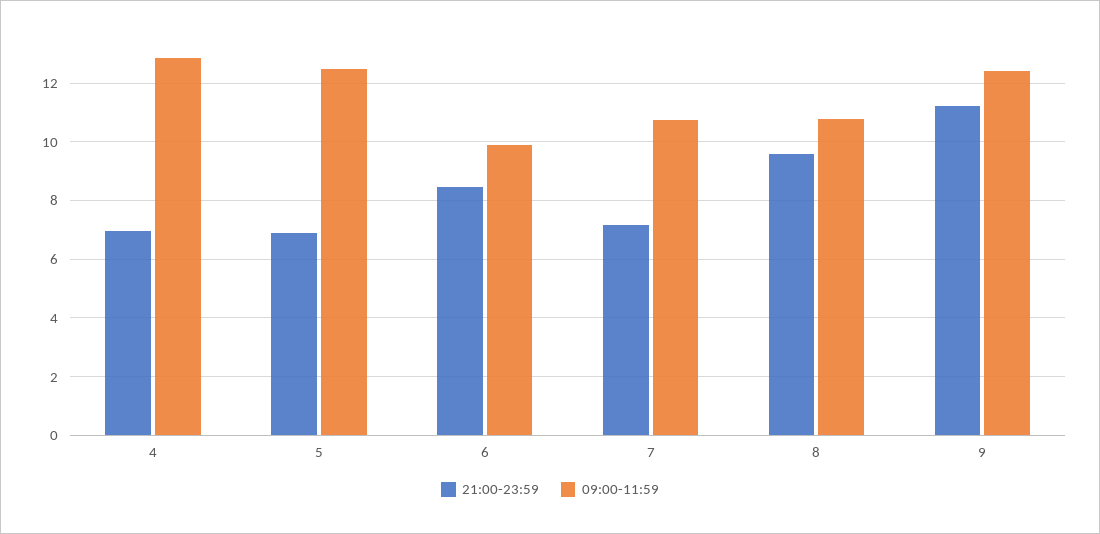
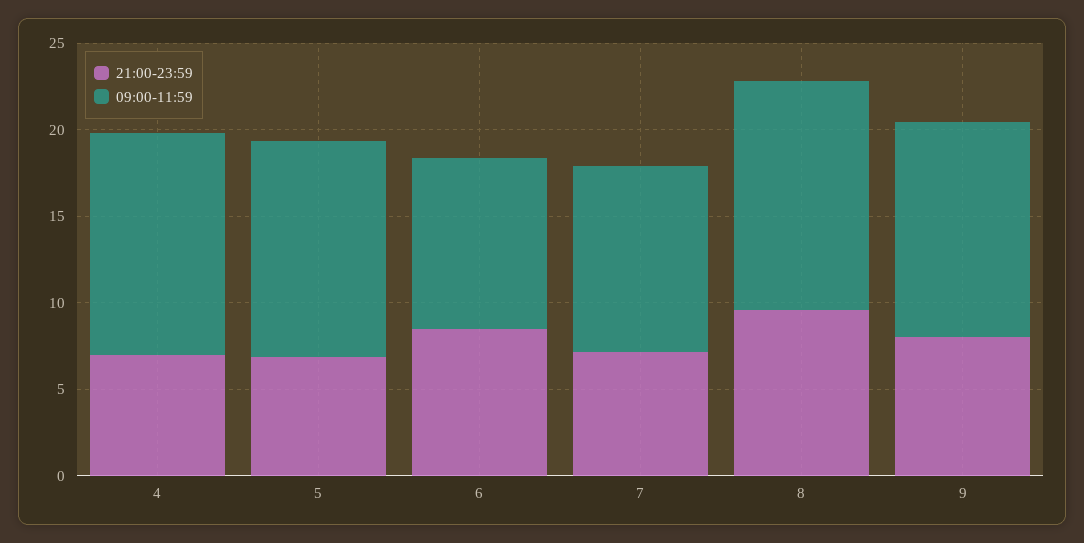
09:00-11:59, 8: 10.75 -> 13
21:00-23:59, 9: 11.25 -> 8

